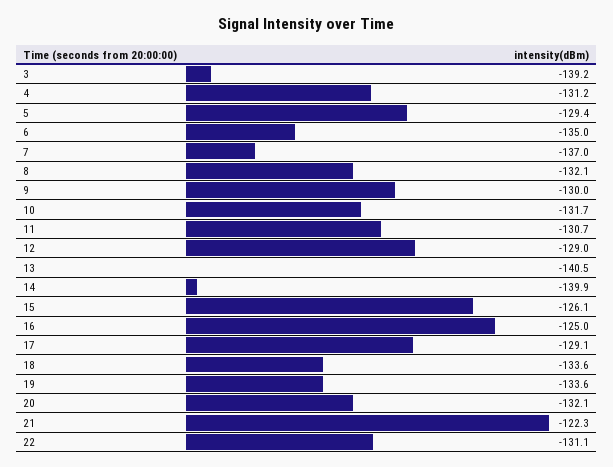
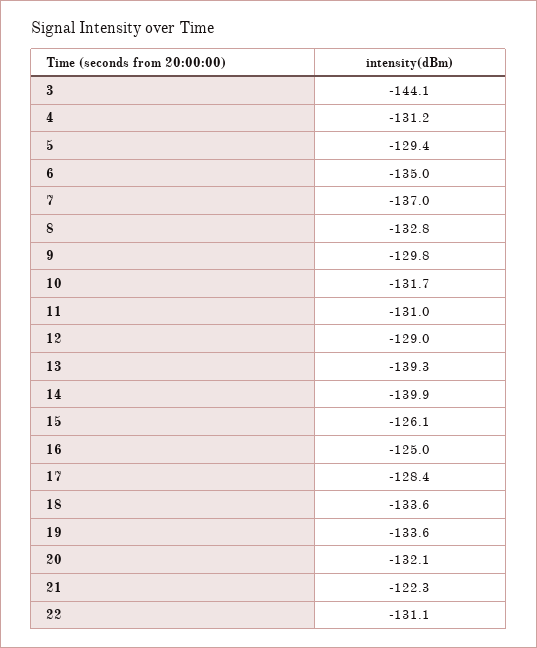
3: -139.2 -> -144.1
8: -132.1 -> -132.8
9: -130 -> -129.8
11: -130.7 -> -131
13: -140.5 -> -139.3
17: -129.1 -> -128.4

